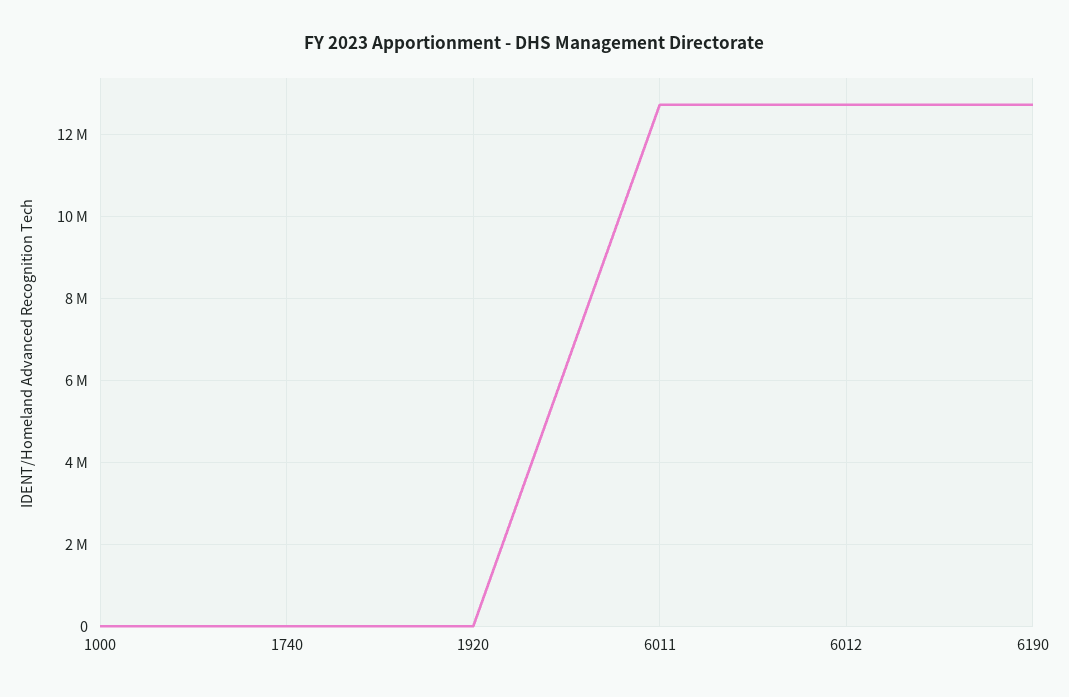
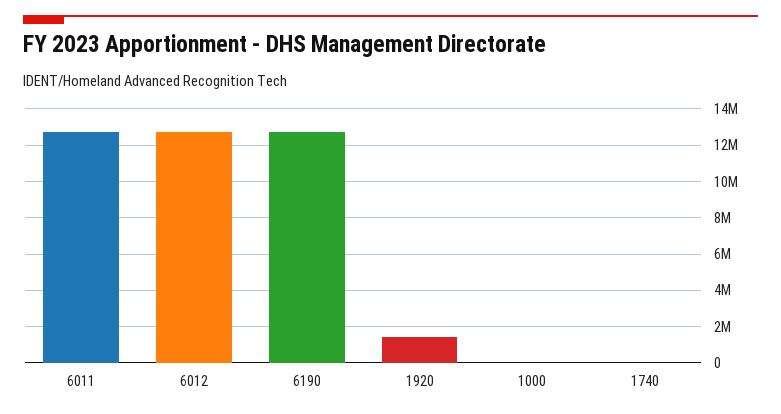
1920: 0 -> 1500000

